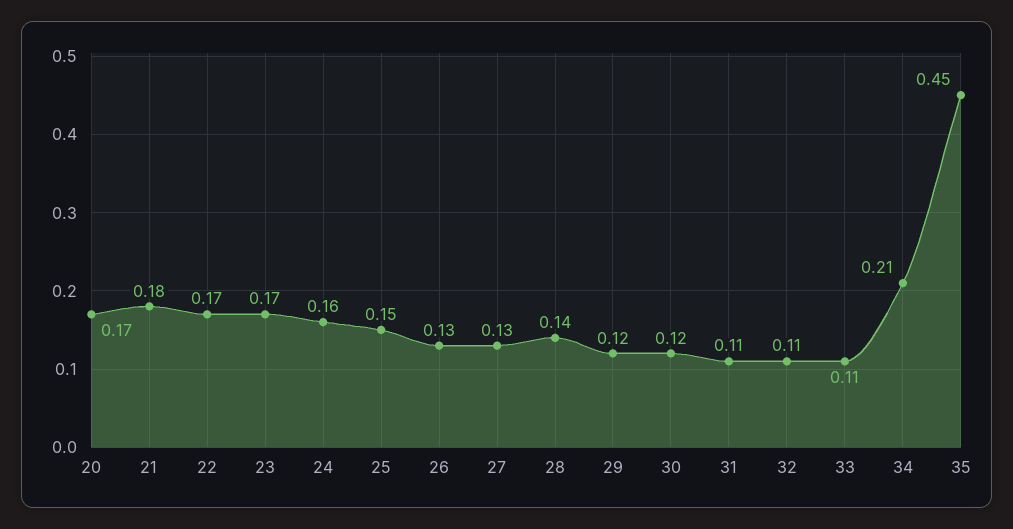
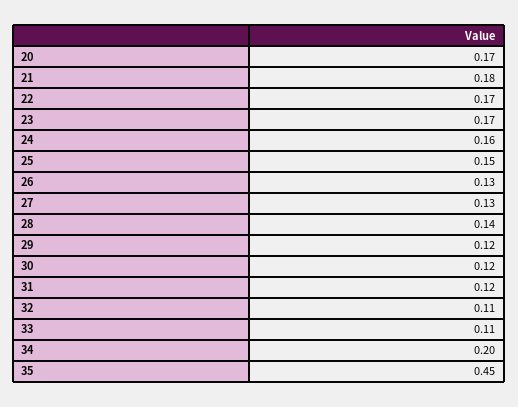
31: 0.11 -> 0.12
34: 0.21 -> 0.2

